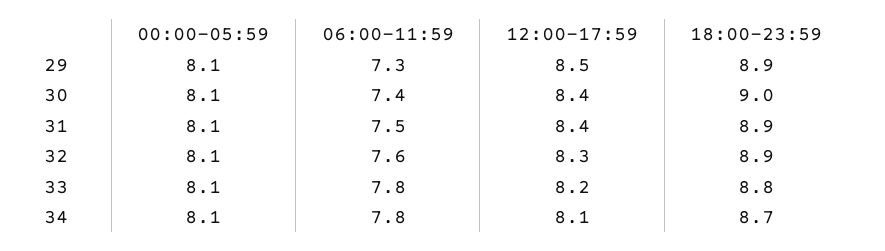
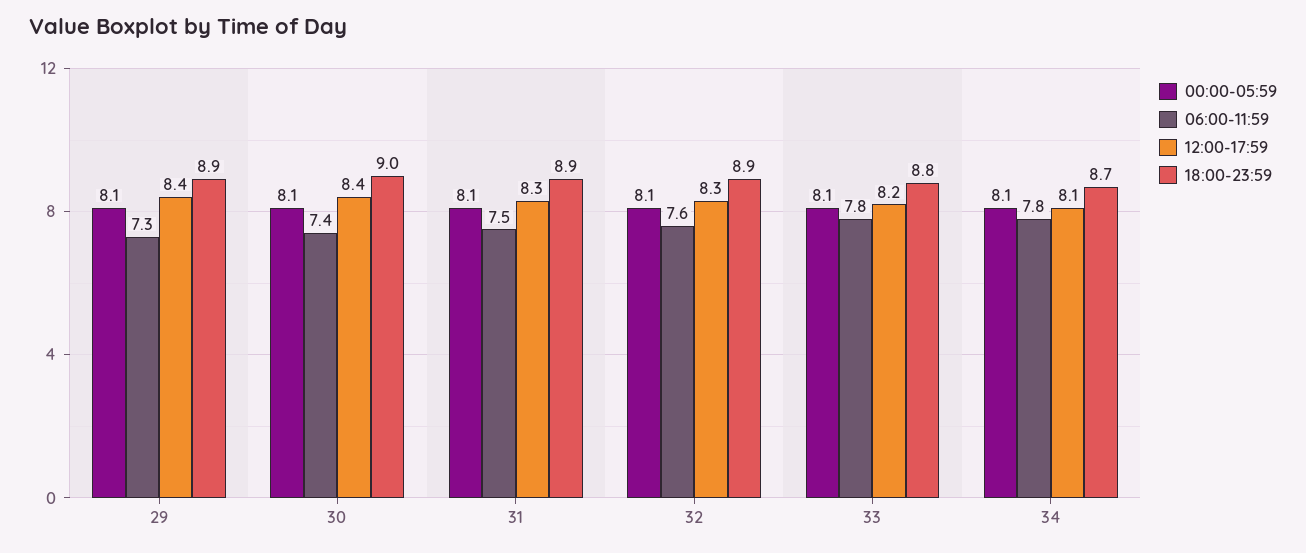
12:00-17:59, 29: 8.5 -> 8.4
12:00-17:59, 31: 8.4 -> 8.3

